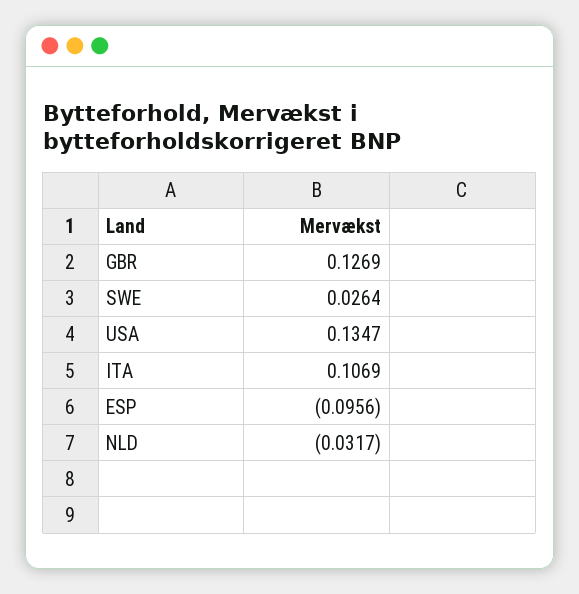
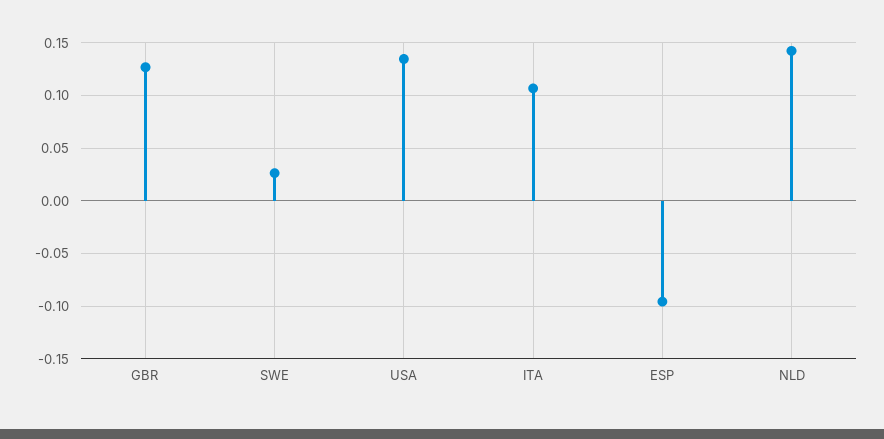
NLD: -0.0317 -> 0.14

